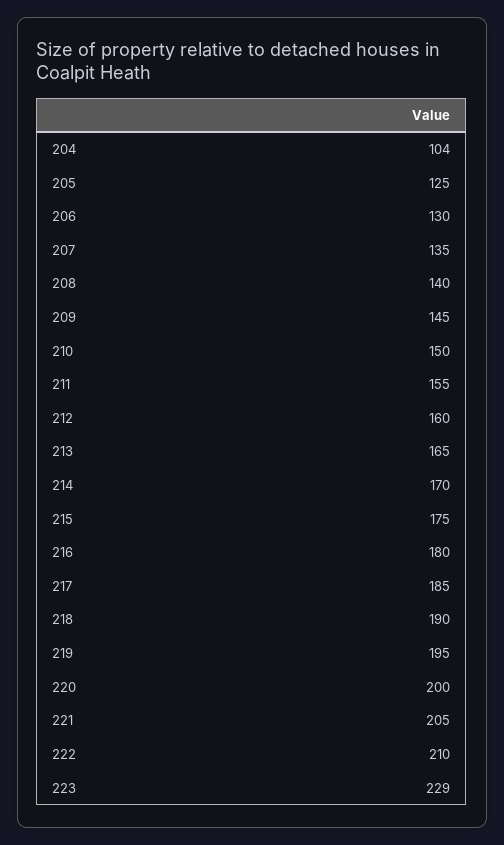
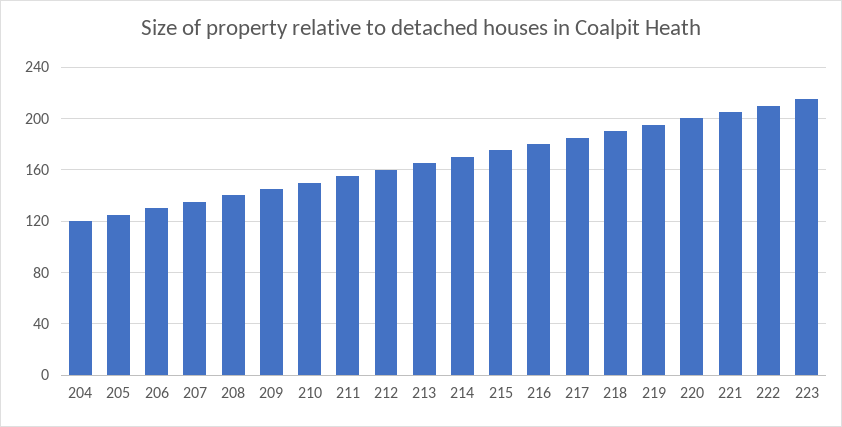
204: 104 -> 120
223: 229 -> 215

